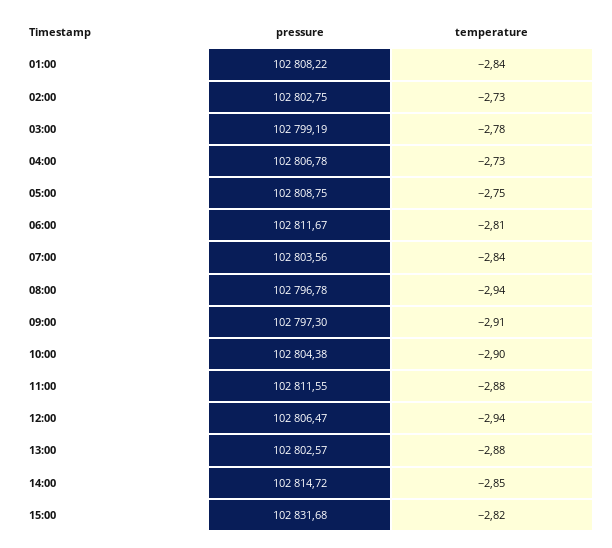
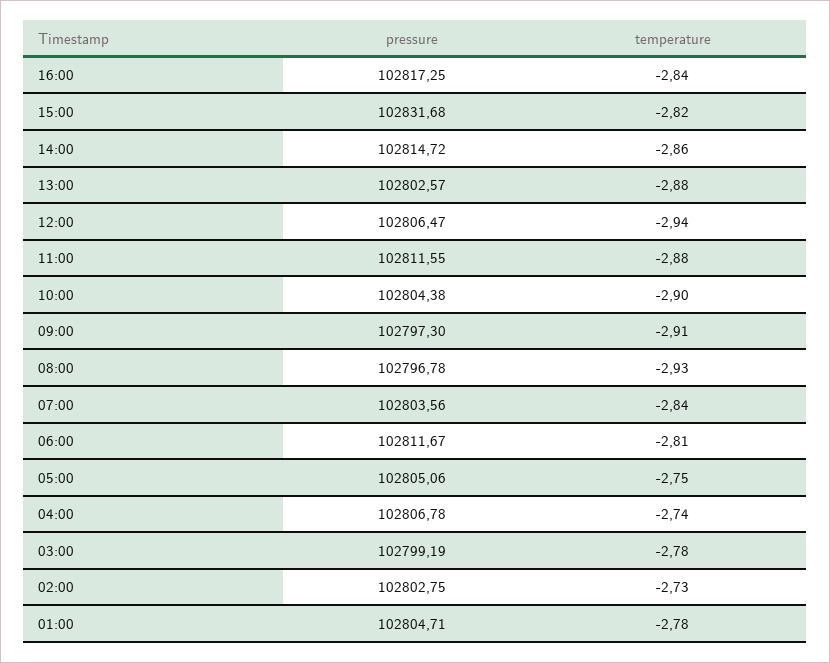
pressure, 01:00: 102808.22 -> 102804.71
temperature, 01:00: -2.84 -> -2.78
temperature, 04:00: -2.73 -> -2.74
pressure, 05:00: 102808.75 -> 102805.06
temperature, 08:00: -2.94 -> -2.93
temperature, 14:00: -2.85 -> -2.86
pressure, 16:00: none -> 102817.25
temperature, 16:00: none -> -2.84

